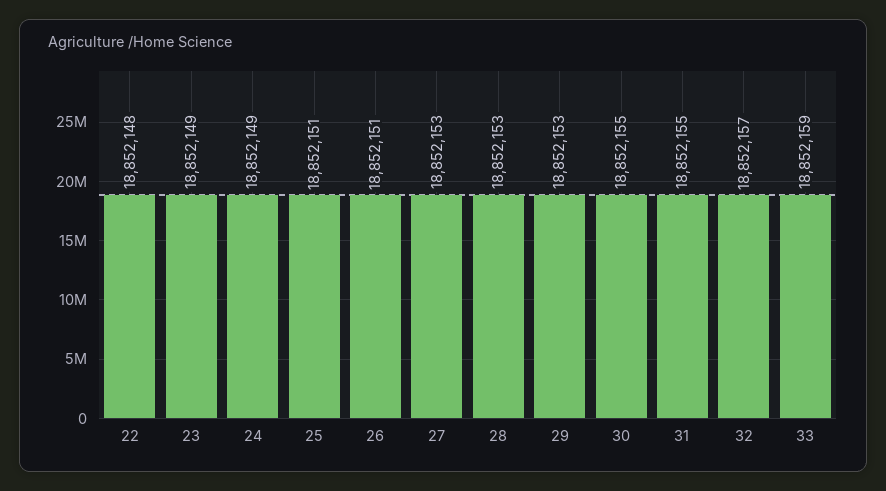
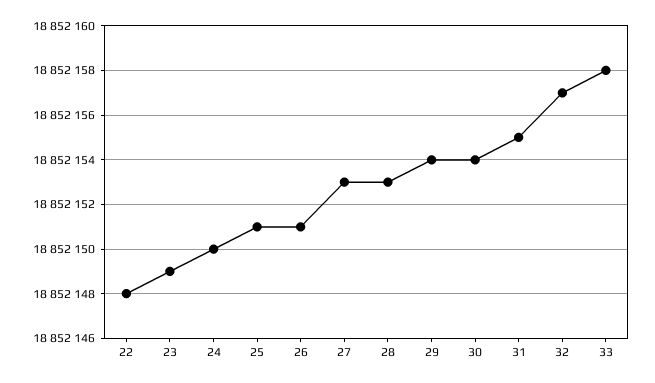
24: 18852149 -> 18852150
29: 18852153 -> 18852154
30: 18852155 -> 18852154
33: 18852159 -> 18852158

